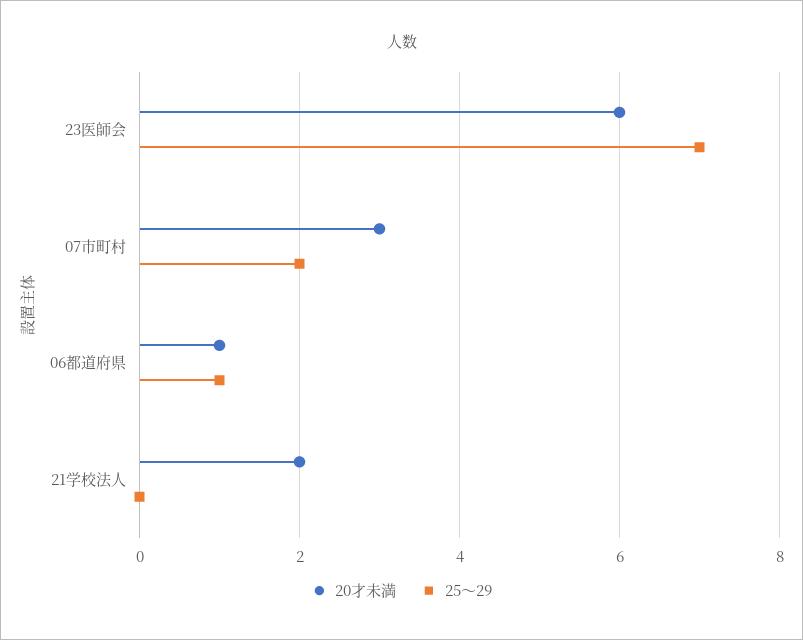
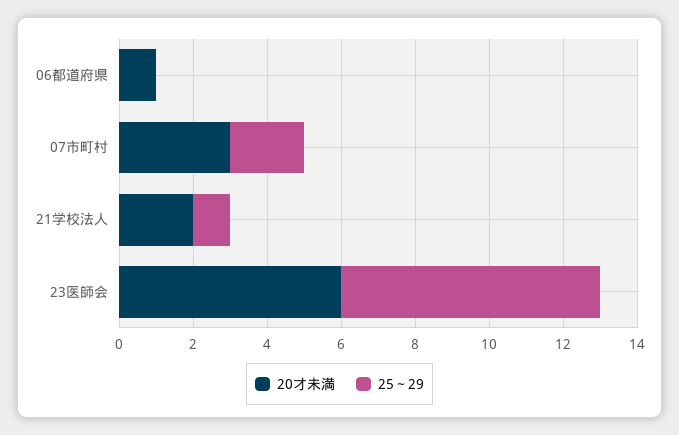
25～29, 06都道府県: 1 -> 0
25～29, 21学校法人: 0 -> 1

